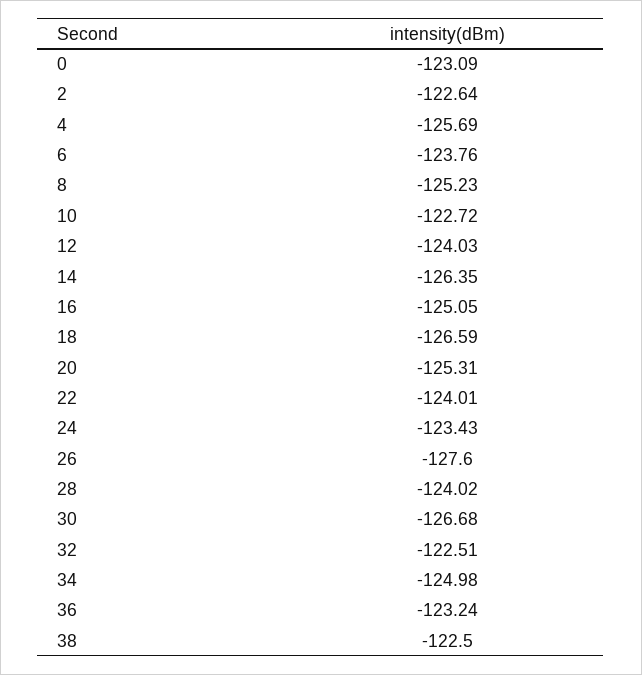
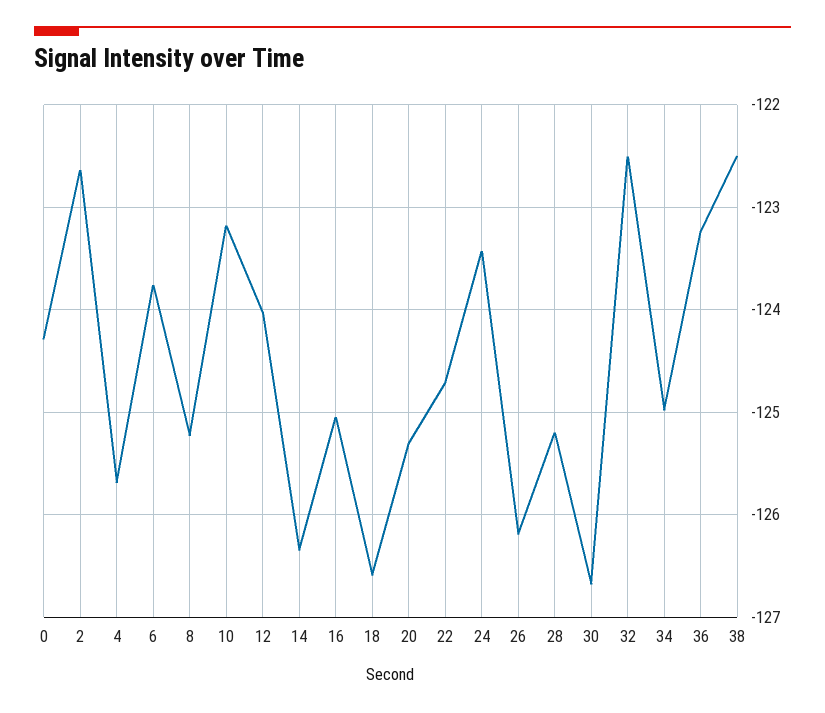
0: -123.09 -> -124.3
10: -122.72 -> -123.2
22: -124.01 -> -124.7
26: -127.6 -> -126.2
28: -124.02 -> -125.2

